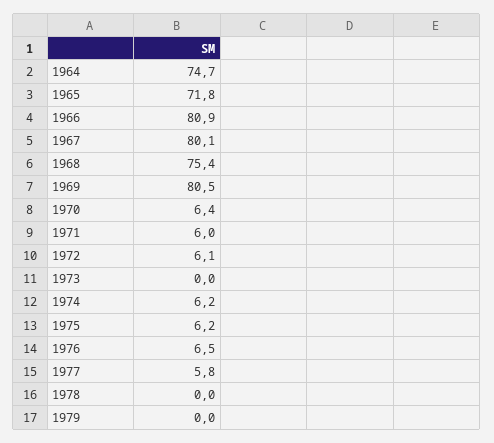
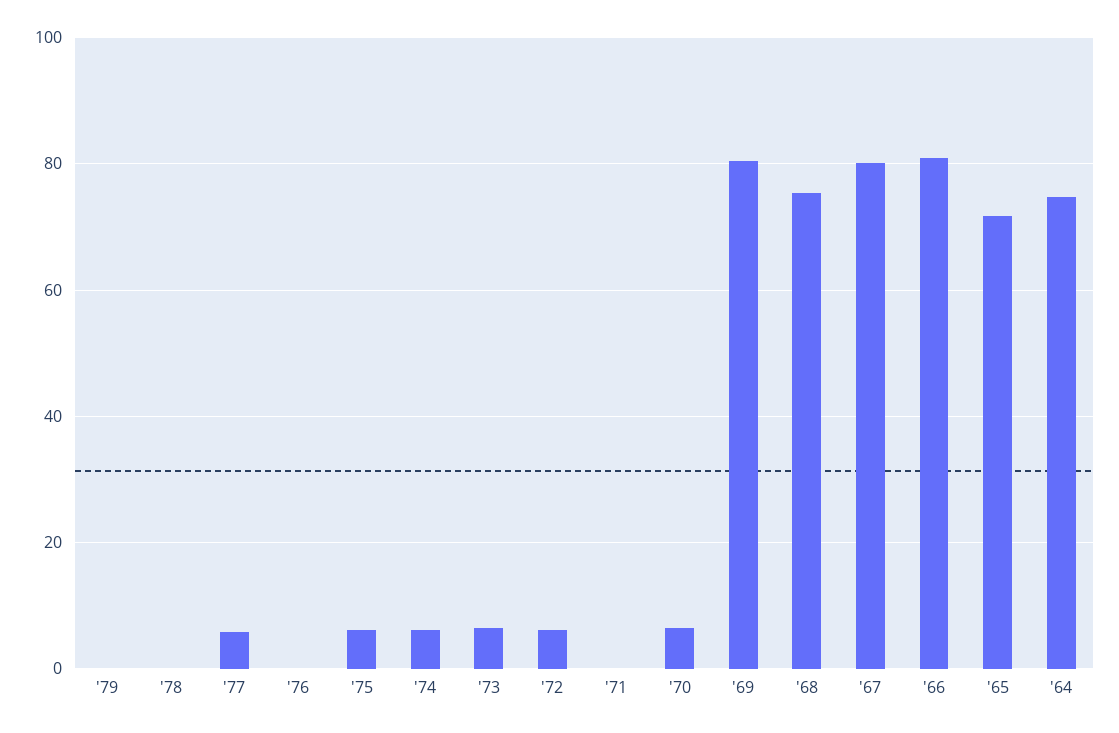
1971: 6 -> 0
1973: 0 -> 6
1976: 6.5 -> 0

